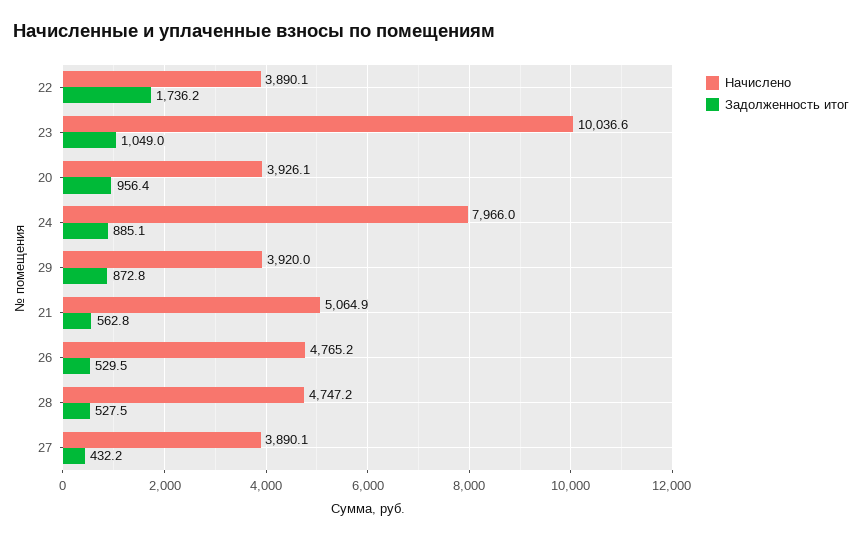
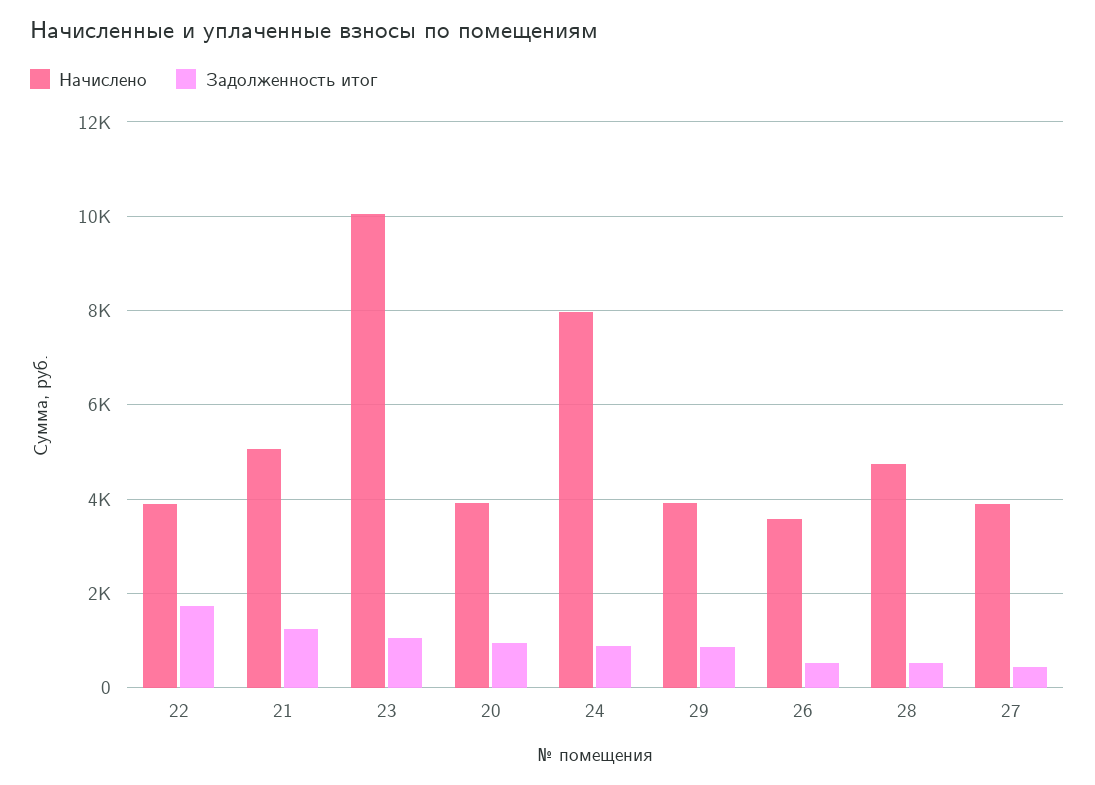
Задолженность итог, 21: 562.8 -> 1200
Начислено, 26: 4765.2 -> 3600

